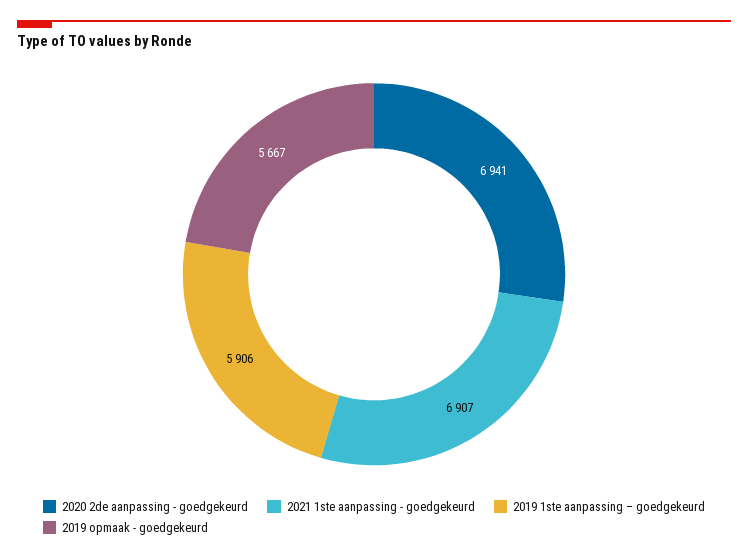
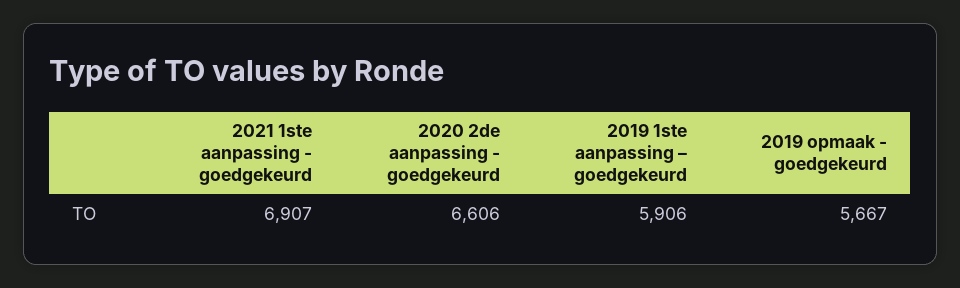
2020 2de aanpassing - goedgekeurd: 6941 -> 6606

